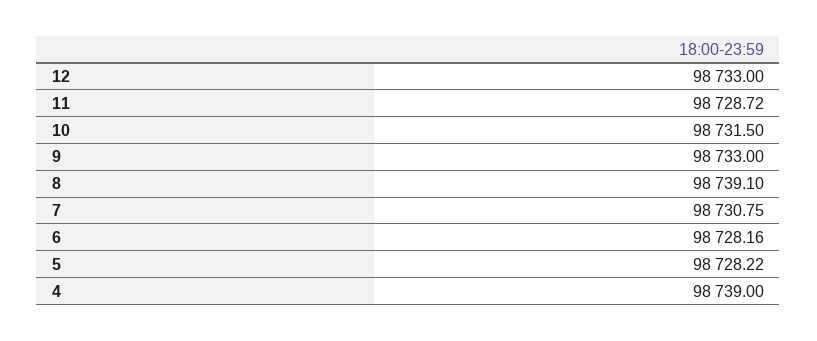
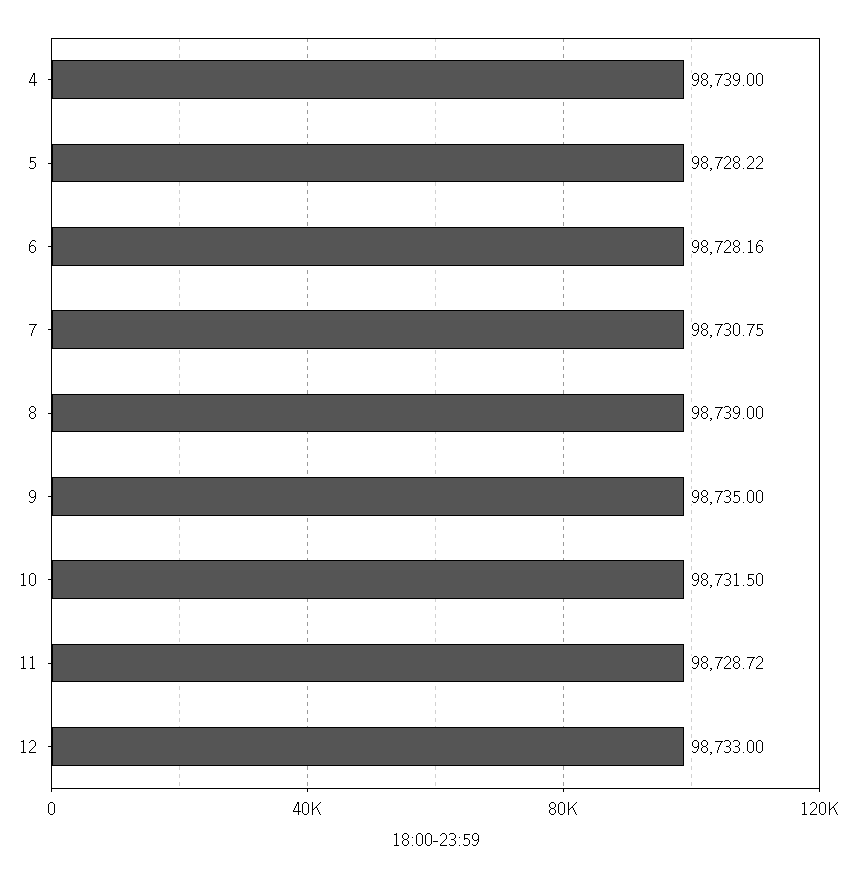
9: 98733 -> 98735
8: 98739.1 -> 98739

